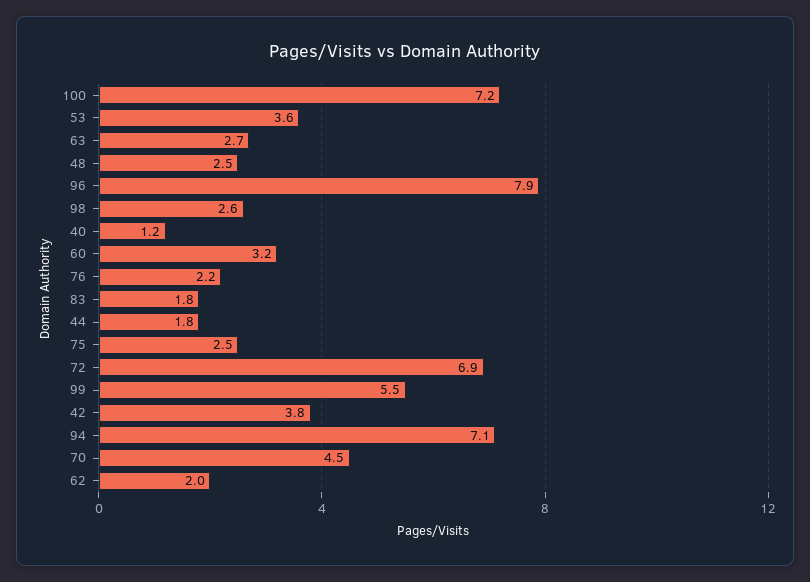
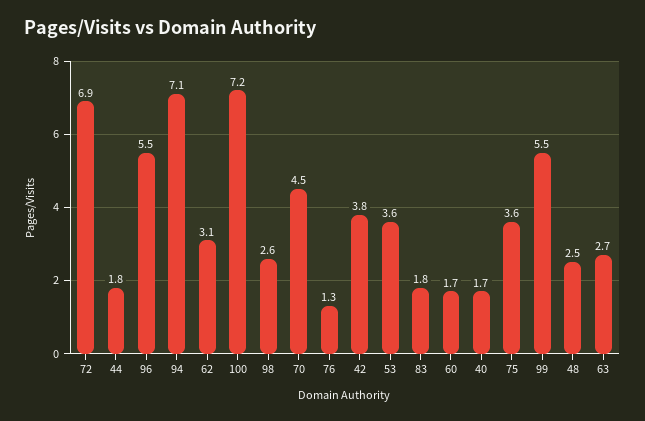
96: 7.9 -> 5.5
40: 1.2 -> 1.7
60: 3.2 -> 1.7
76: 2.2 -> 1.3
75: 2.5 -> 3.6
62: 2 -> 3.1

